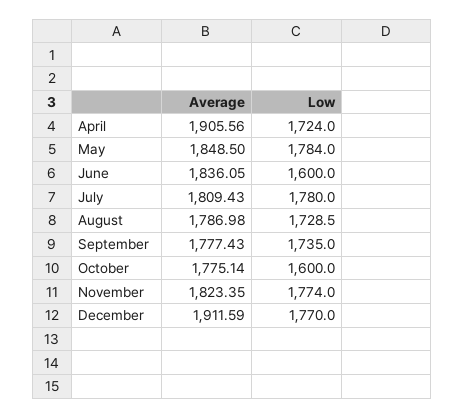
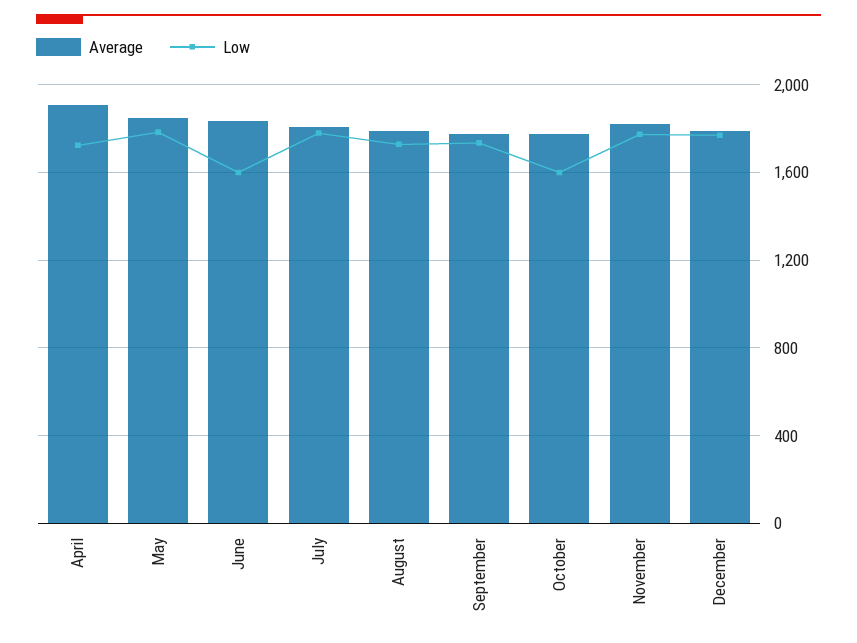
Average, December: 1911.59 -> 1800

